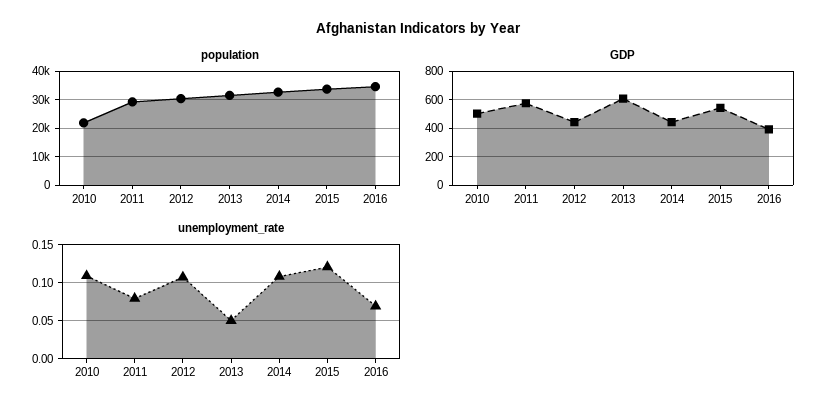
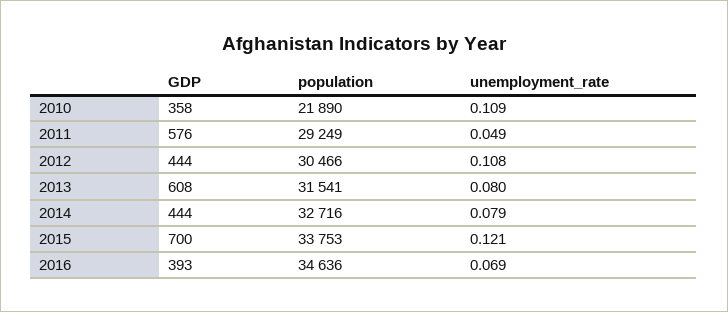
GDP, 2010: 500 -> 358
GDP, 2015: 550 -> 700
unemployment_rate, 2011: 0.08 -> 0.049
unemployment_rate, 2013: 0.05 -> 0.08
unemployment_rate, 2014: 0.11 -> 0.079

